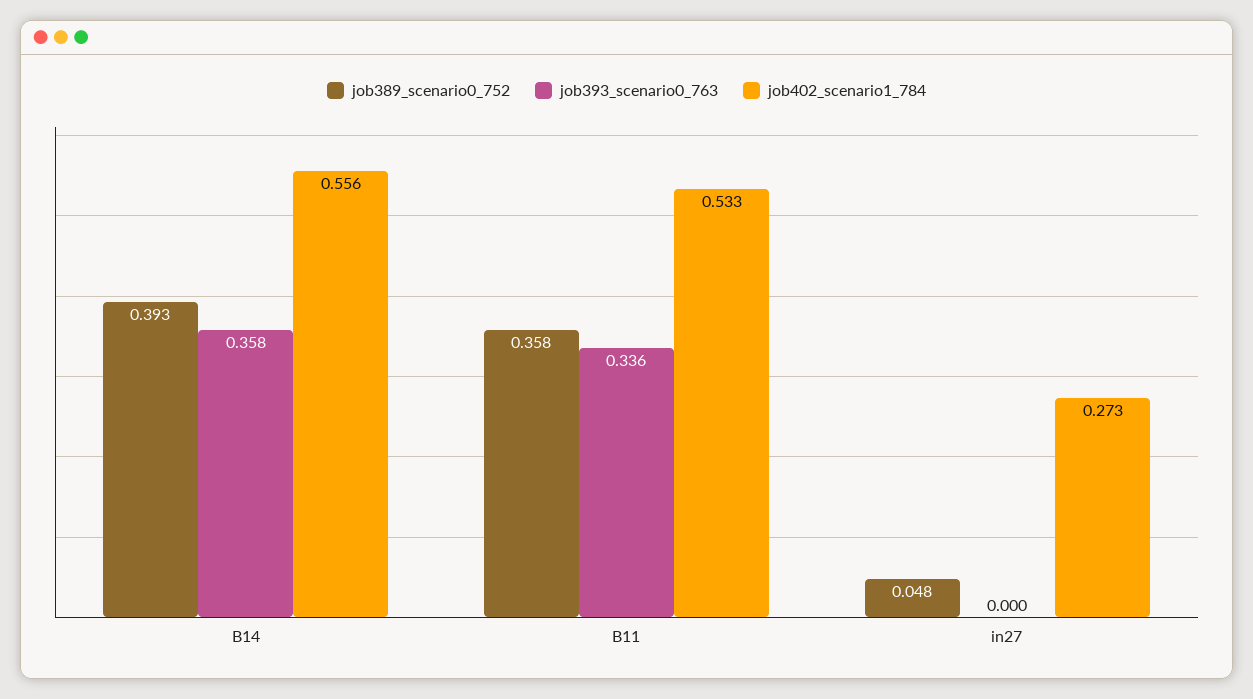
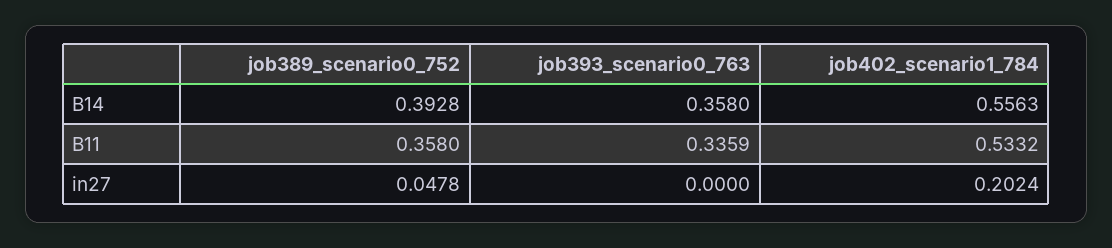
job402_scenario1_784, in27: 0.273 -> 0.2024

